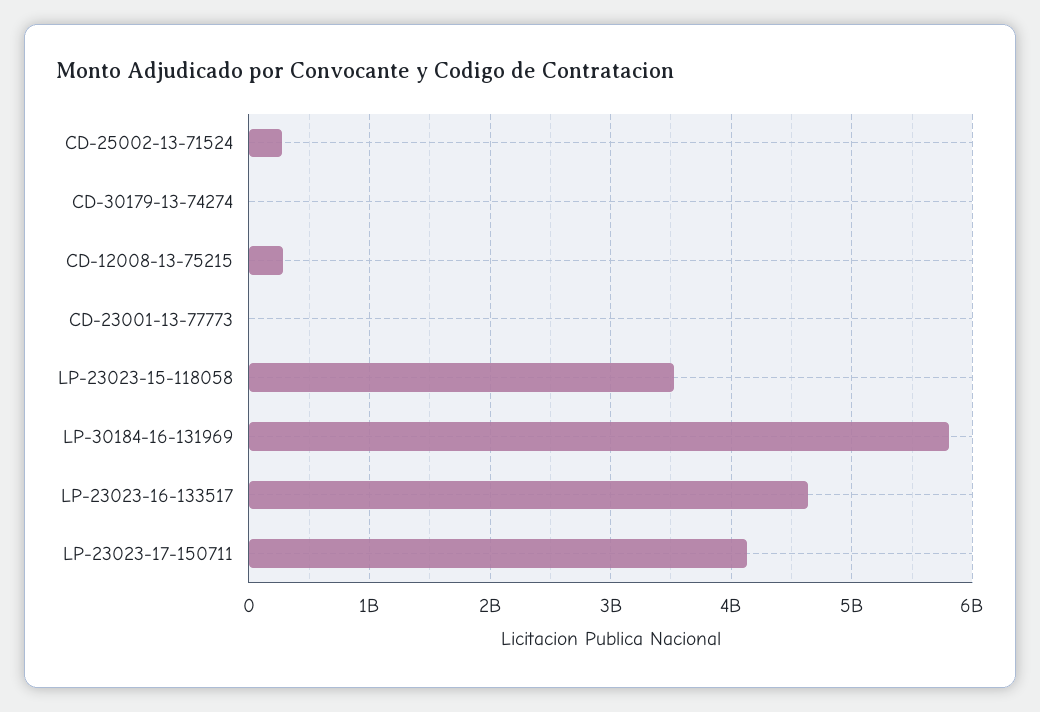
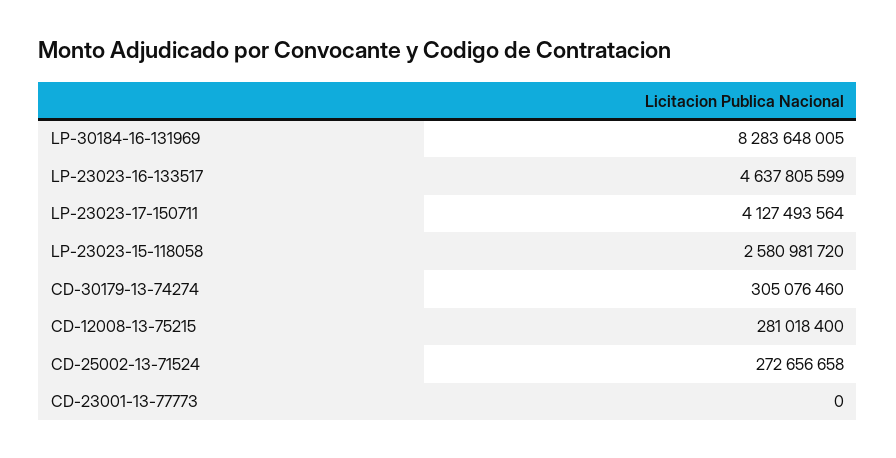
CD-30179-13-74274: 0 -> 305076460
LP-23023-15-118058: 3500000000 -> 2580981720
LP-30184-16-131969: 5800000000 -> 8283648005

